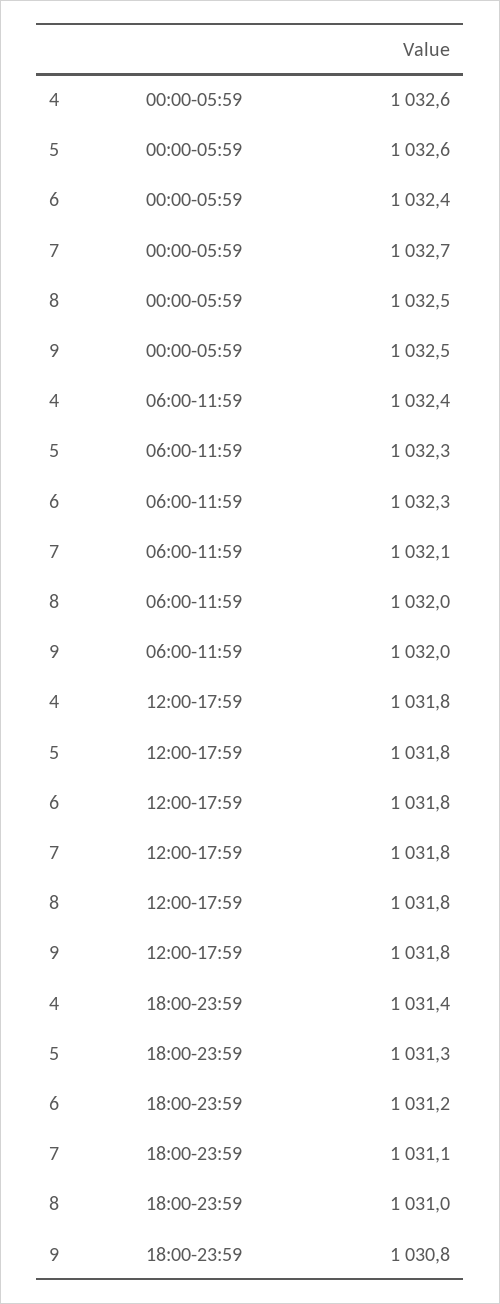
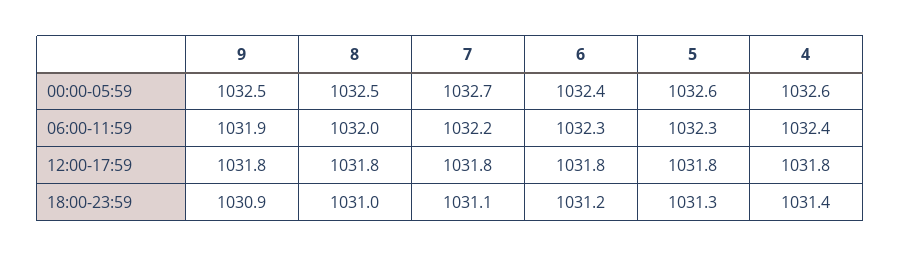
7, 06:00-11:59: 1032.1 -> 1032.2
9, 06:00-11:59: 1032 -> 1031.9
9, 18:00-23:59: 1030.8 -> 1030.9

